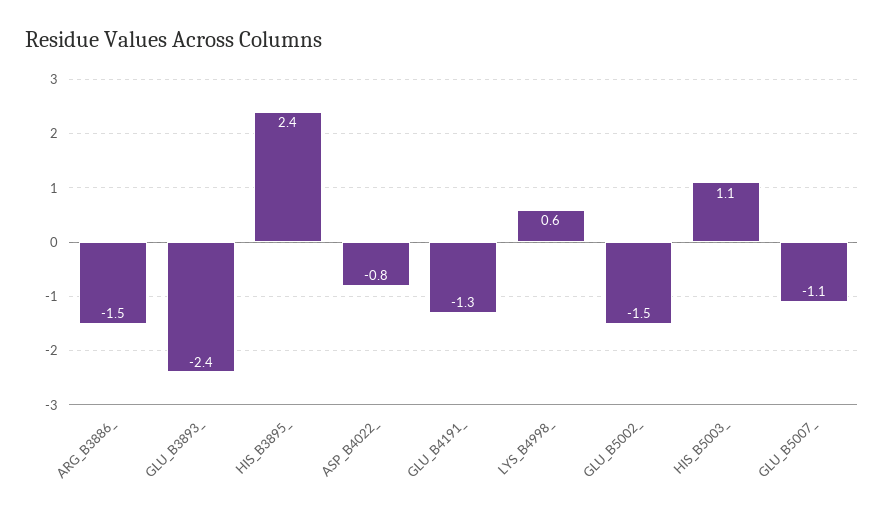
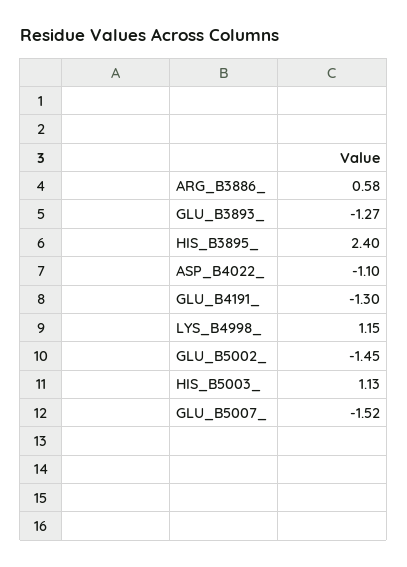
ARG_B3886_: -1.5 -> 0.58
GLU_B3893_: -2.4 -> -1.27
ASP_B4022_: -0.8 -> -1.1
LYS_B4998_: 0.6 -> 1.15
GLU_B5007_: -1.1 -> -1.52

